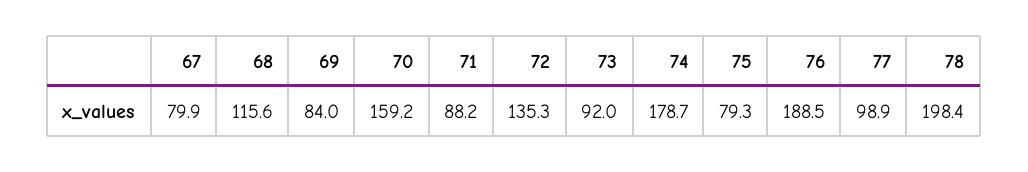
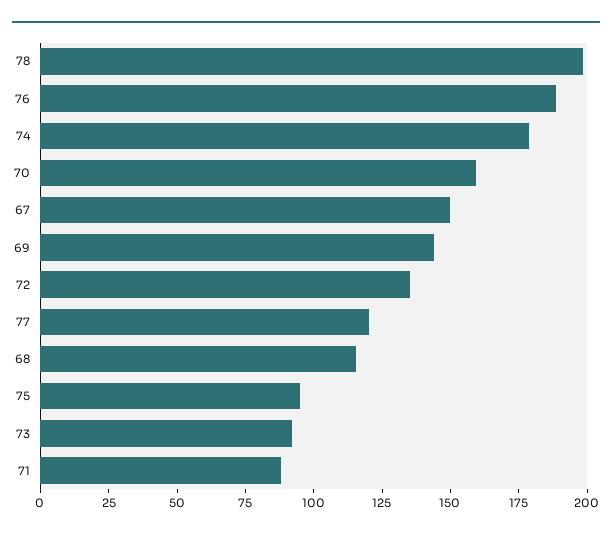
67: 79.9 -> 150
69: 84 -> 145
75: 79.3 -> 95
77: 98.9 -> 120

